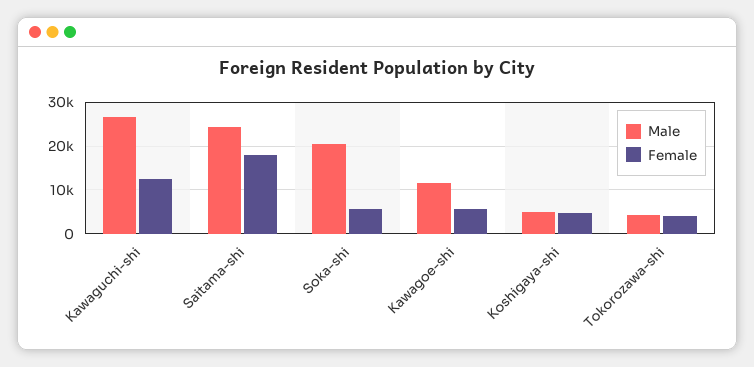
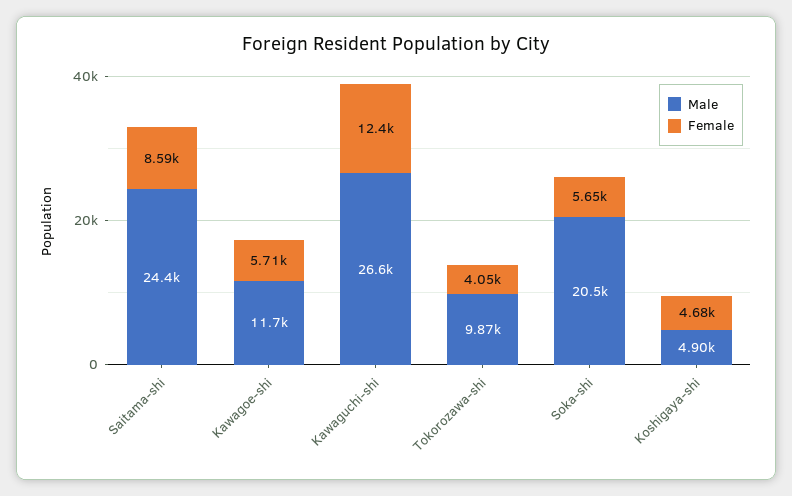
Female, Saitama-shi: 18000 -> 8590
Male, Tokorozawa-shi: 4000 -> 9870

